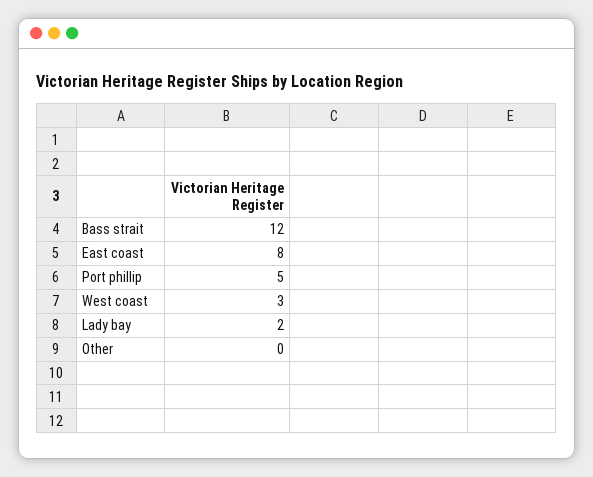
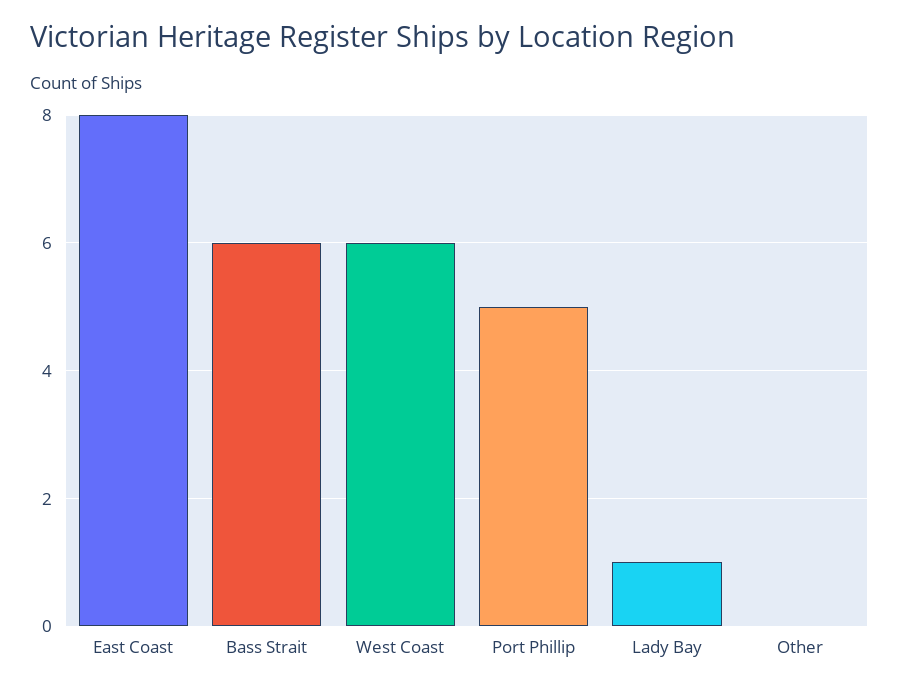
Bass strait: 12 -> 6
West coast: 3 -> 6
Lady bay: 2 -> 1

